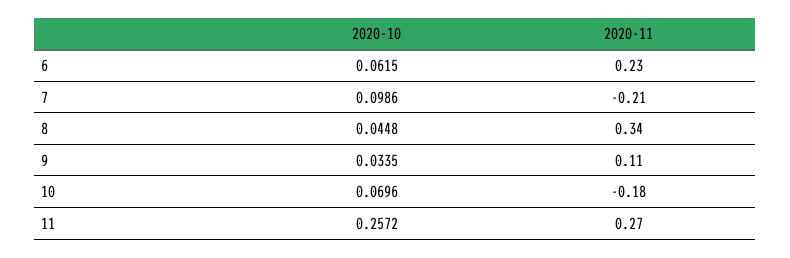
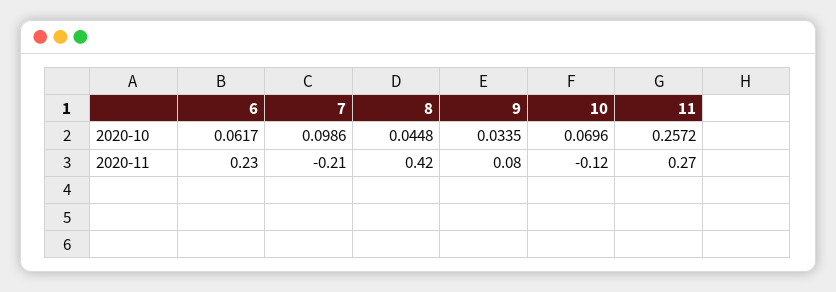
2020-10, 6: 0.0615 -> 0.0617
2020-11, 8: 0.34 -> 0.42
2020-11, 9: 0.11 -> 0.08
2020-11, 10: -0.18 -> -0.12

